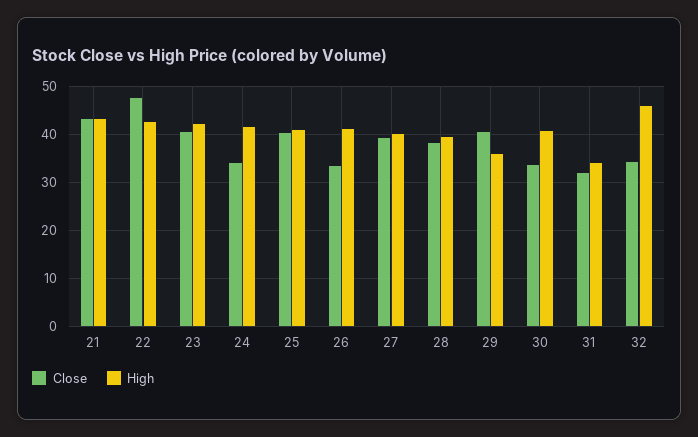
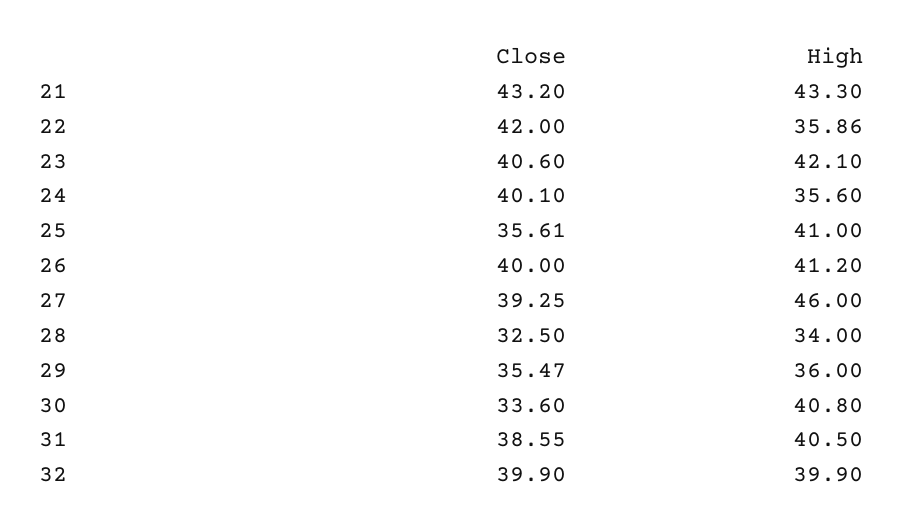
Close, 22: 48 -> 42
High, 22: 42 -> 35.86
Close, 24: 34 -> 40.1
High, 24: 42 -> 35.6
Close, 25: 40 -> 35.61
Close, 26: 34 -> 40
High, 27: 40 -> 46
Close, 28: 38 -> 32.5
High, 28: 40 -> 34
Close, 29: 40 -> 35.47
Close, 31: 32 -> 38.55
High, 31: 34 -> 40.5
Close, 32: 34 -> 39.9
High, 32: 46 -> 39.9

